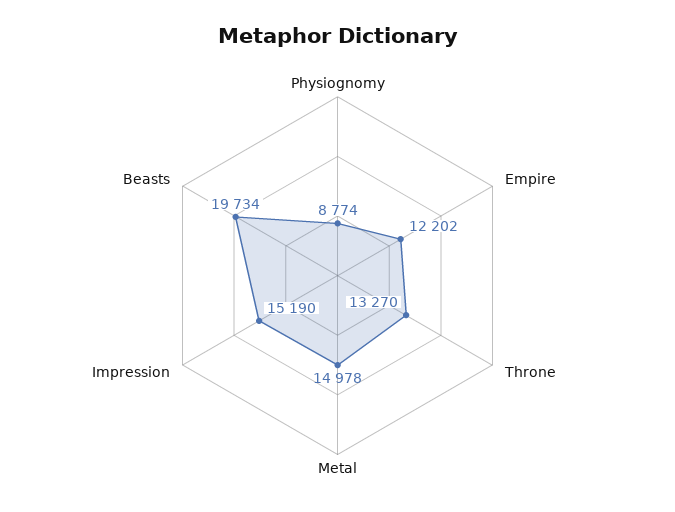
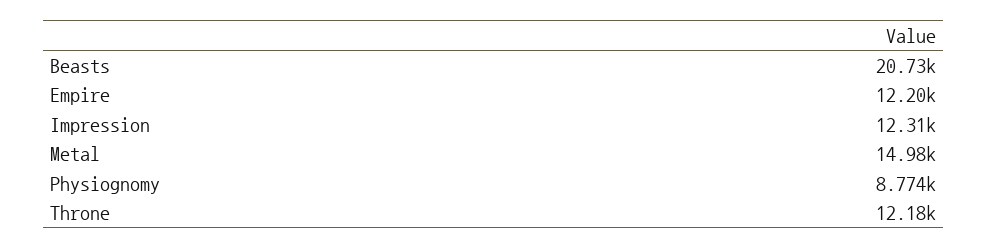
Throne: 13270 -> 12180
Impression: 15190 -> 12310
Beasts: 19734 -> 20730

